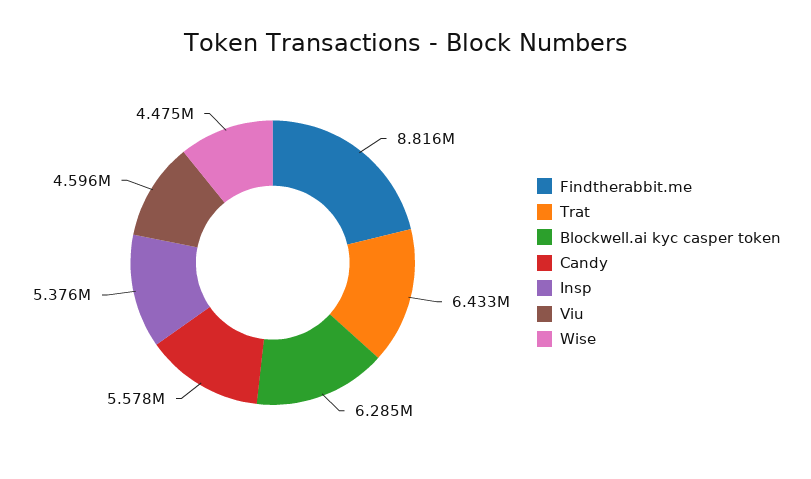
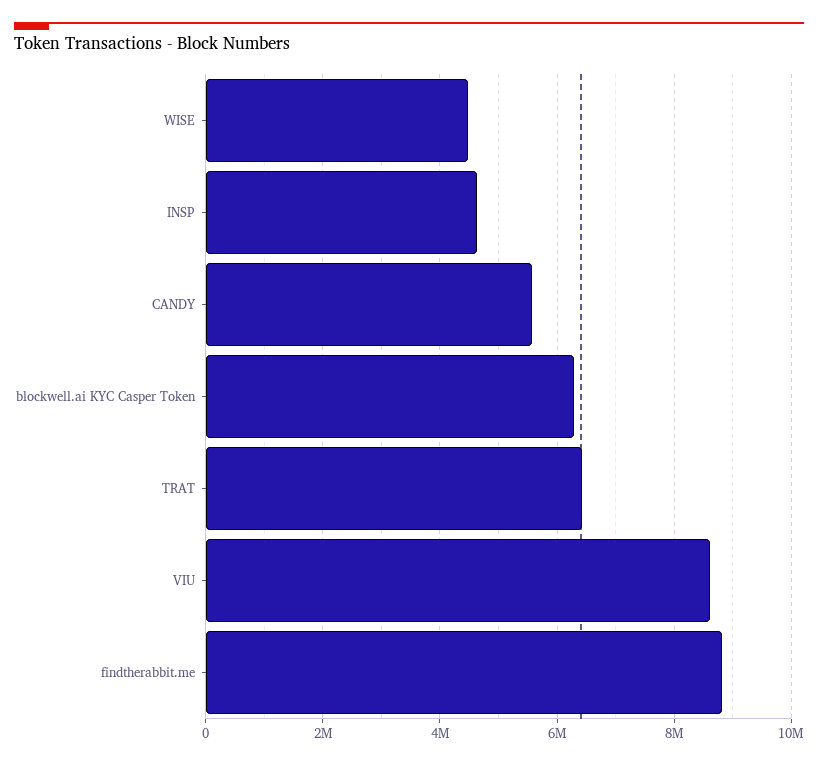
Insp: 5376000 -> 4600000
Viu: 4596000 -> 8600000

